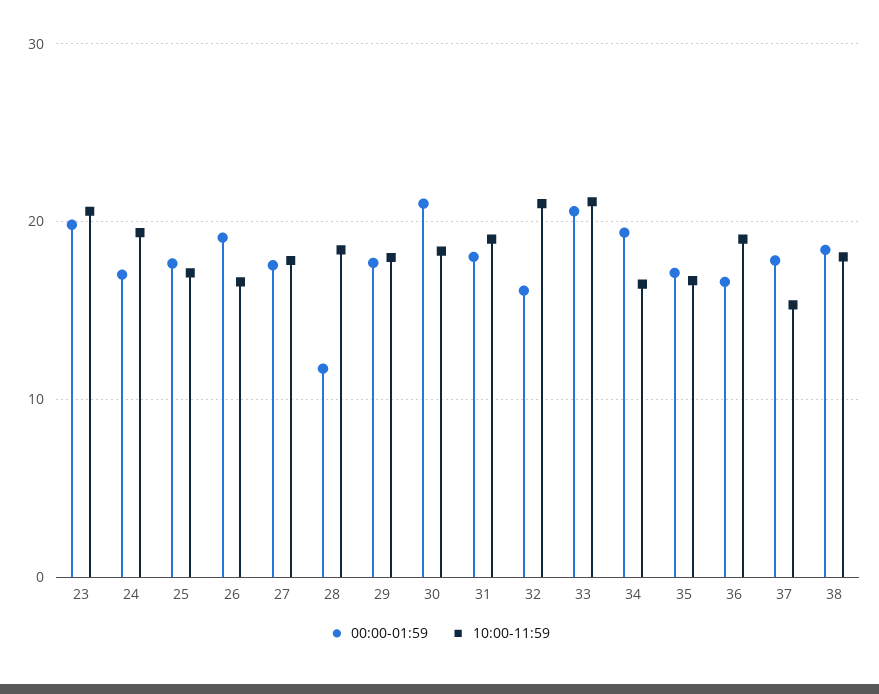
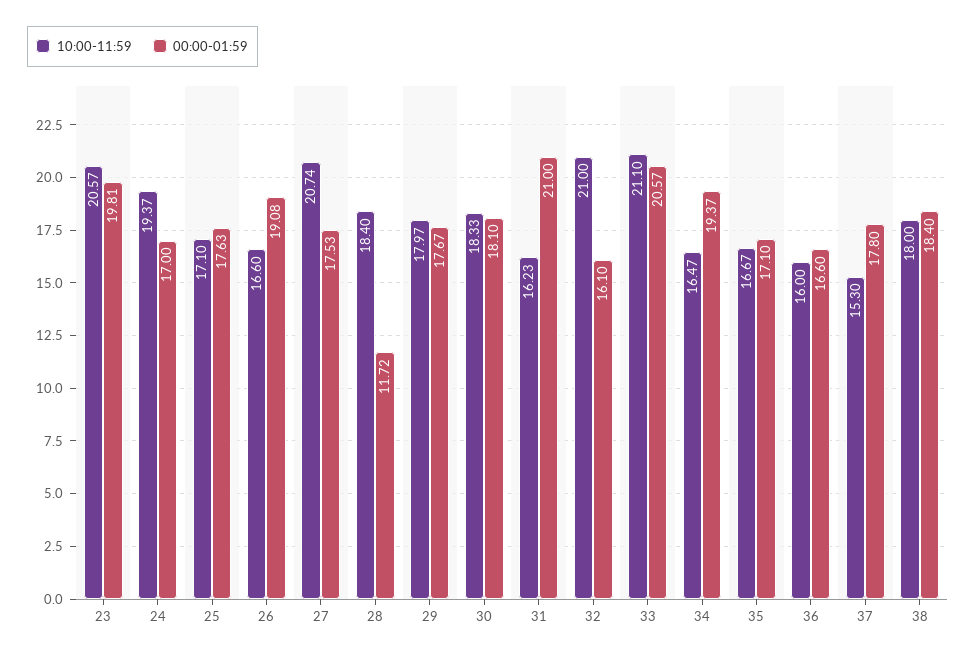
10:00-11:59, 27: 18 -> 20.74
00:00-01:59, 30: 21 -> 18.1
00:00-01:59, 31: 18 -> 21
10:00-11:59, 31: 19 -> 16.23
10:00-11:59, 36: 19 -> 16

